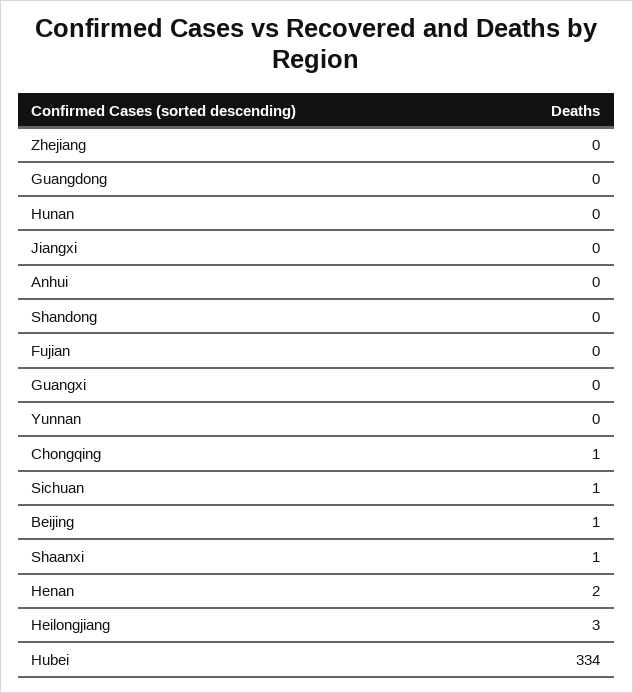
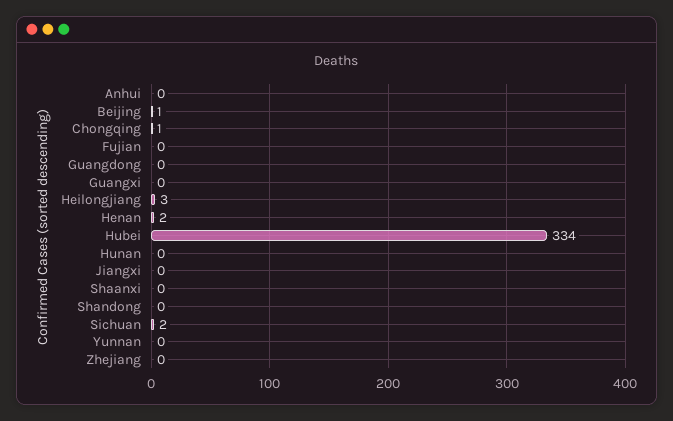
Sichuan: 1 -> 2
Shaanxi: 1 -> 0

